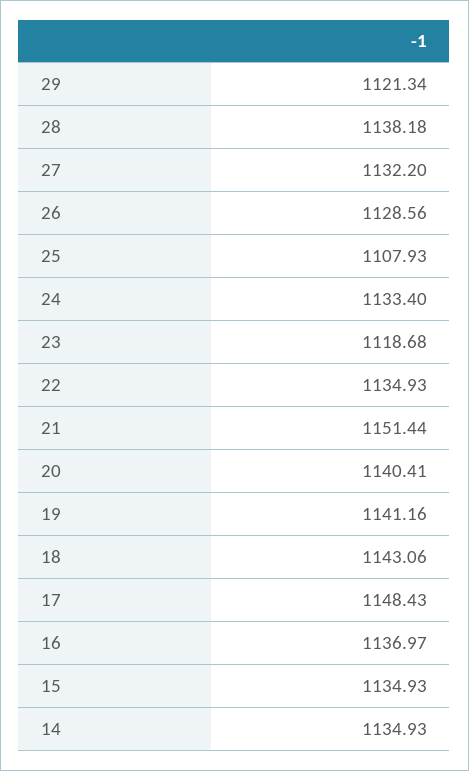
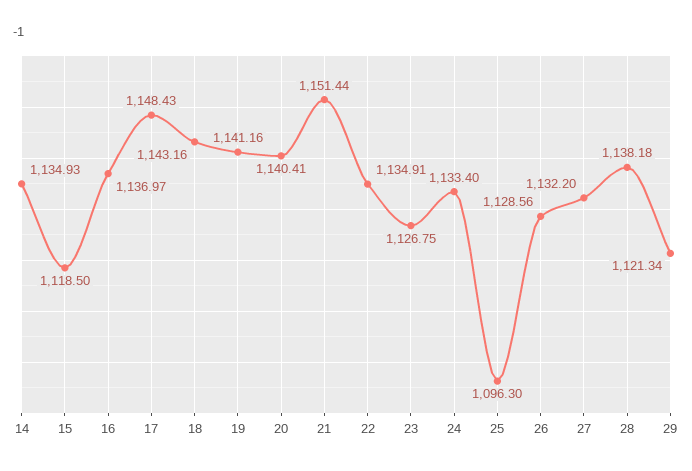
25: 1107.93 -> 1096.3
23: 1118.68 -> 1126.75
22: 1134.93 -> 1134.91
18: 1143.06 -> 1143.16
15: 1134.93 -> 1118.5

